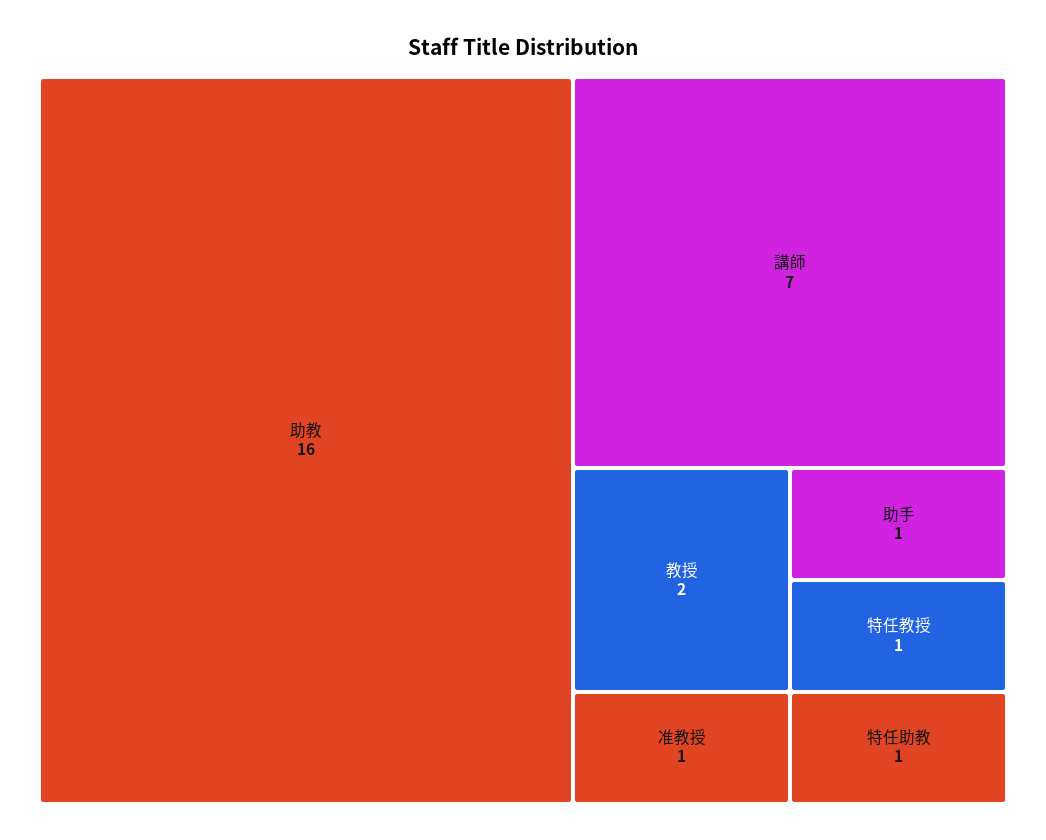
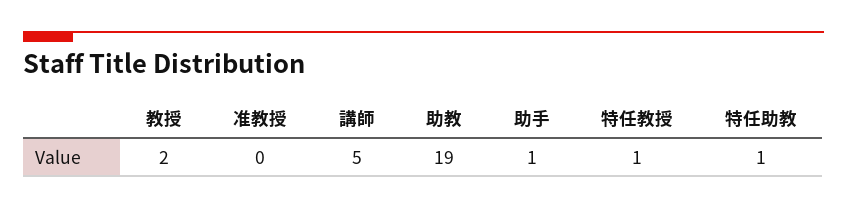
助教: 16 -> 19
講師: 7 -> 5
准教授: 1 -> 0

